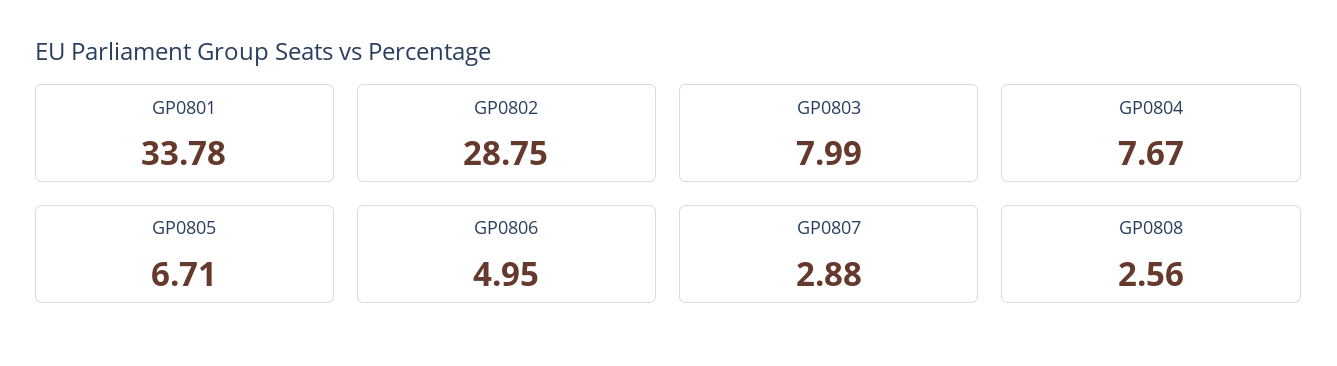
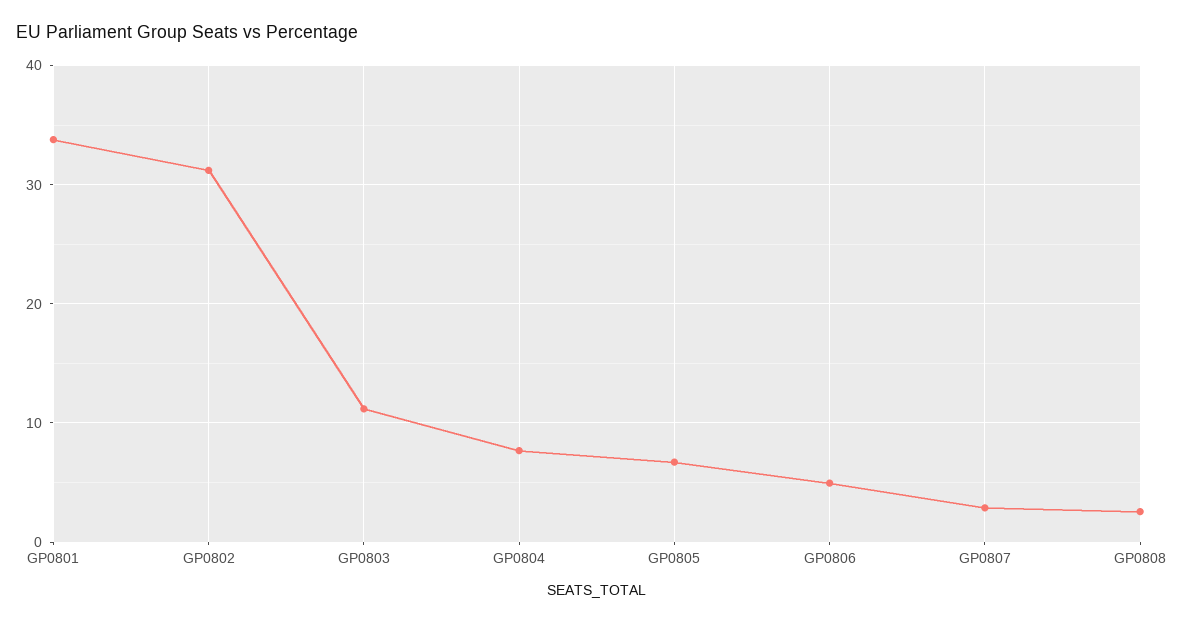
GP0802: 28.75 -> 31
GP0803: 7.99 -> 11

